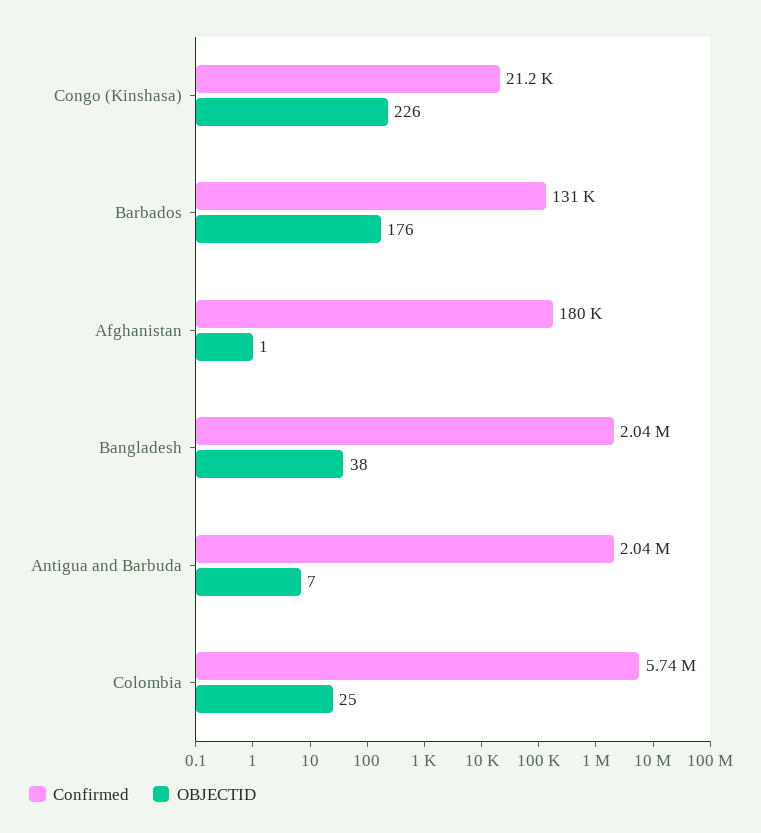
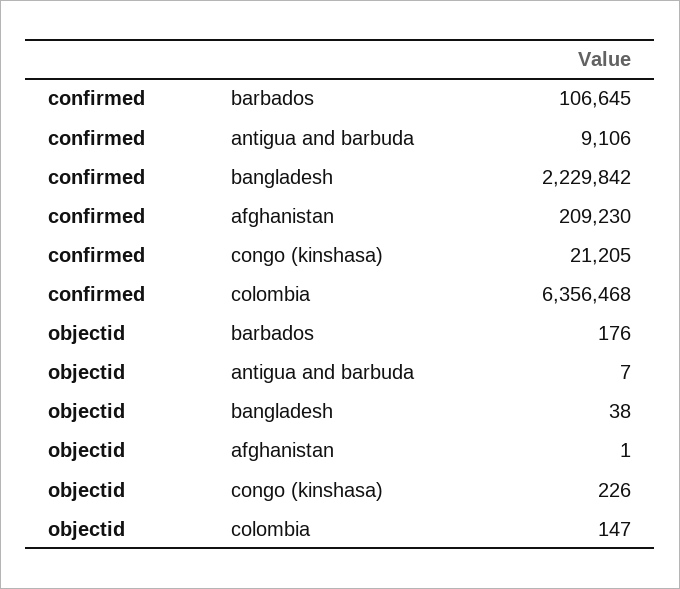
Confirmed, Barbados: 131000 -> 106645
Confirmed, Afghanistan: 180000 -> 209230
Confirmed, Bangladesh: 2040000 -> 2229842
Confirmed, Antigua and Barbuda: 2040000 -> 9106
Confirmed, Colombia: 5740000 -> 6356468
OBJECTID, Colombia: 25 -> 147

